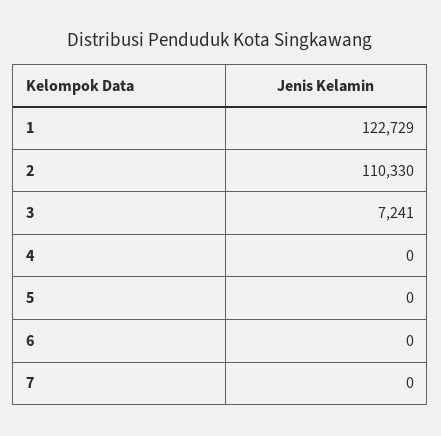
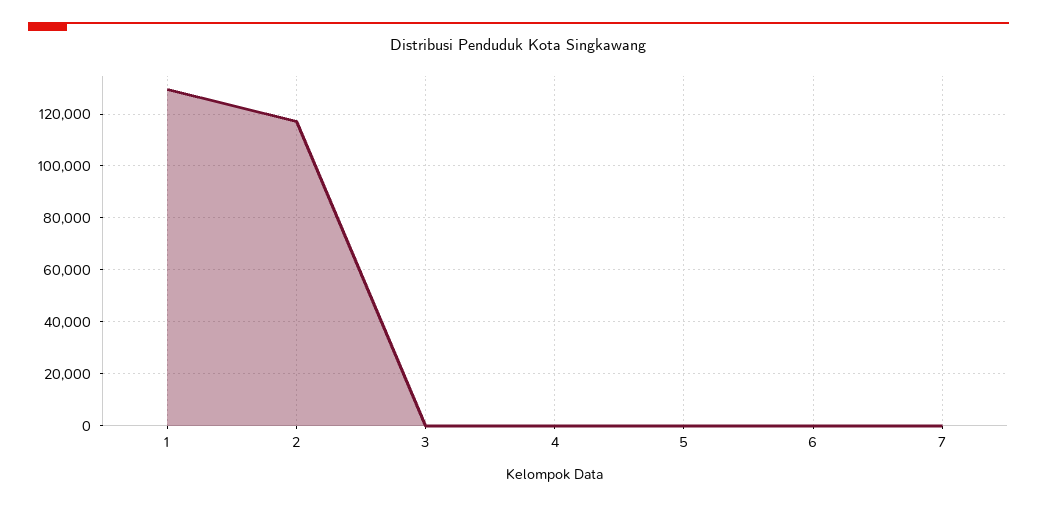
1: 122729 -> 130000
2: 110330 -> 117500
3: 7241 -> 0

